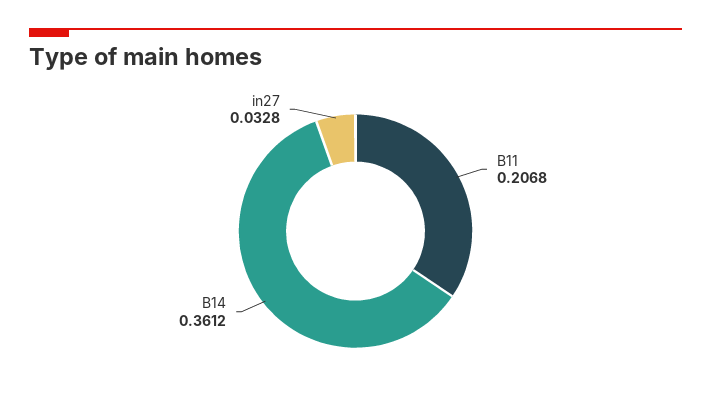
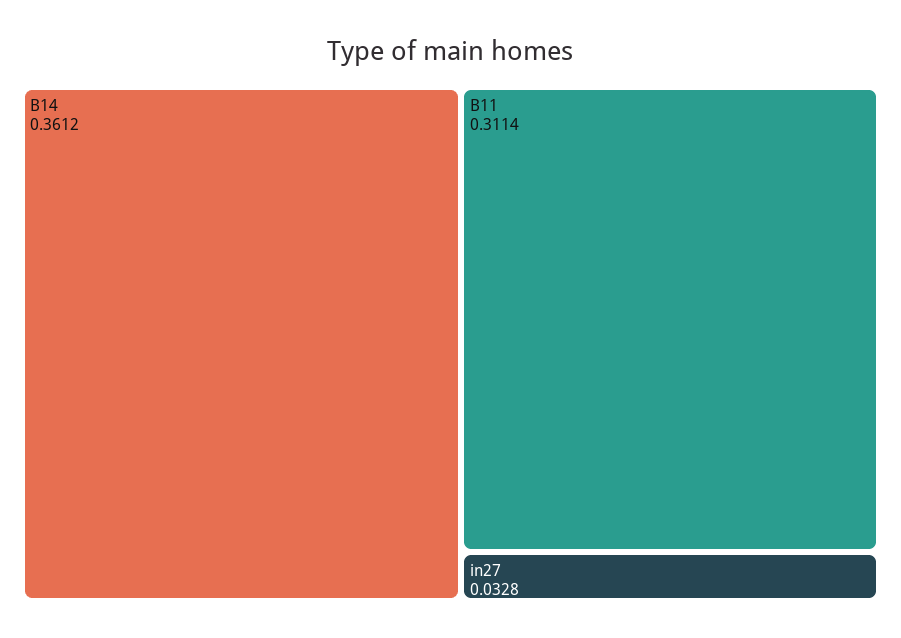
B11: 0.2068 -> 0.3114

